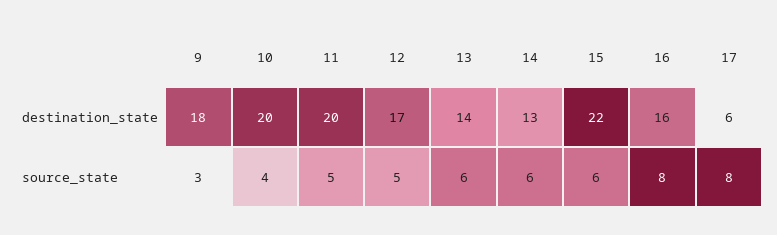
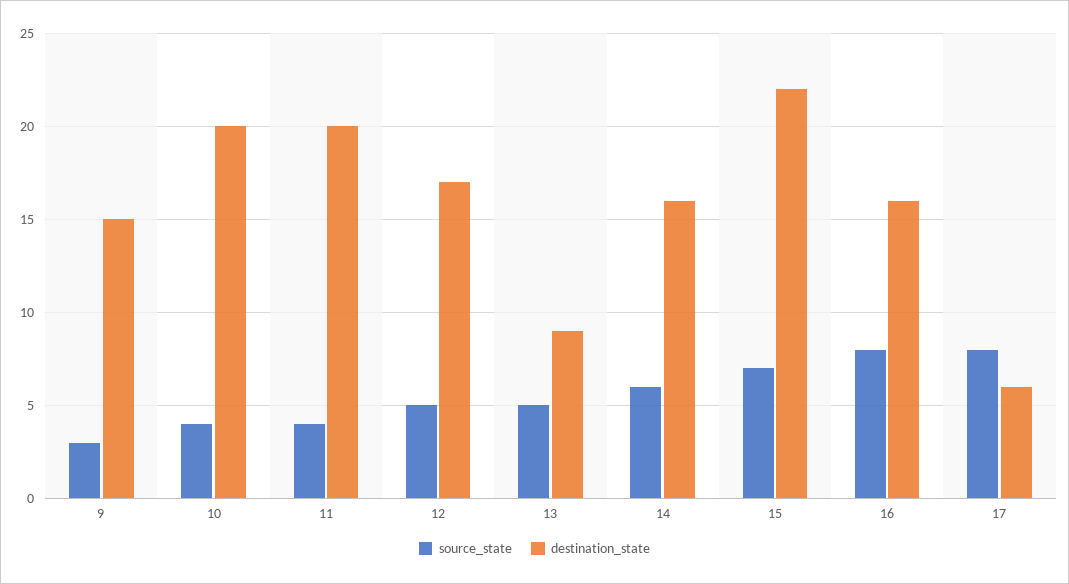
destination_state, 9: 18 -> 15
destination_state, 13: 14 -> 9
destination_state, 14: 13 -> 16
source_state, 11: 5 -> 4
source_state, 13: 6 -> 5
source_state, 15: 6 -> 7

